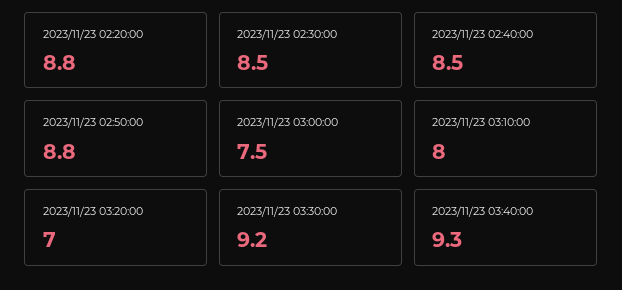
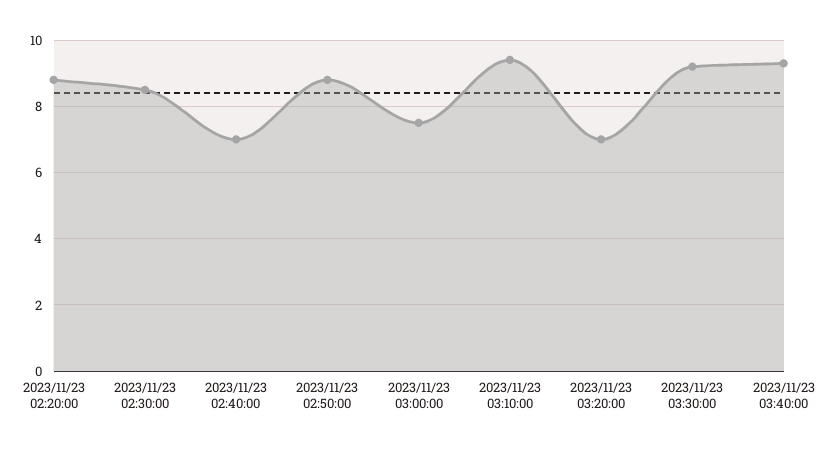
2023/11/23 02:40:00: 8.5 -> 7
2023/11/23 03:10:00: 8 -> 9.5

